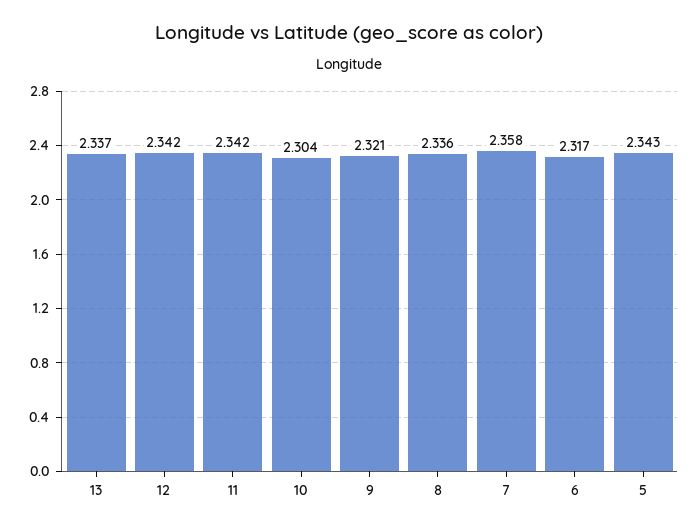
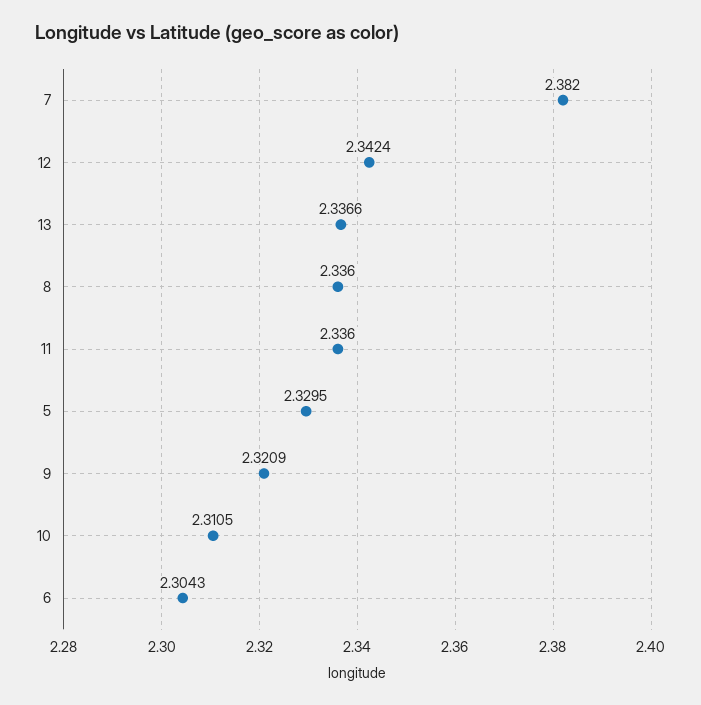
11: 2.342 -> 2.336
10: 2.304 -> 2.3105
7: 2.358 -> 2.382
6: 2.317 -> 2.3043
5: 2.343 -> 2.3295

